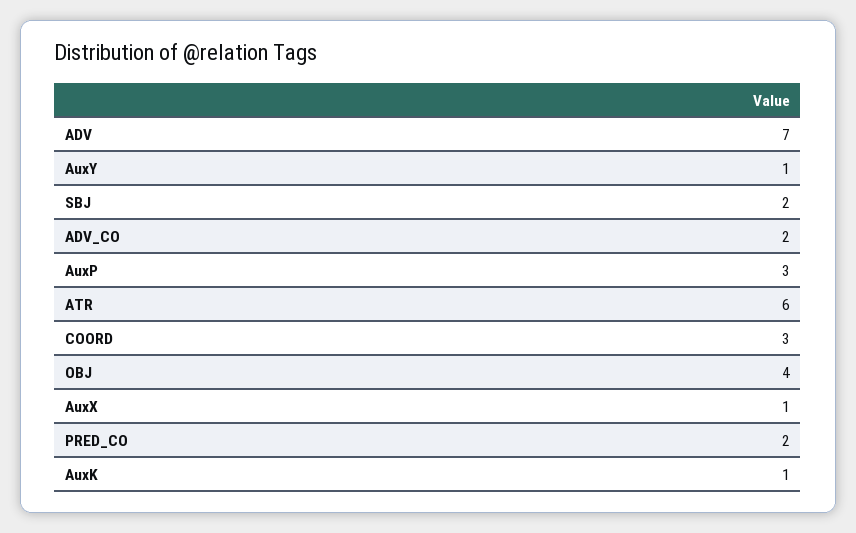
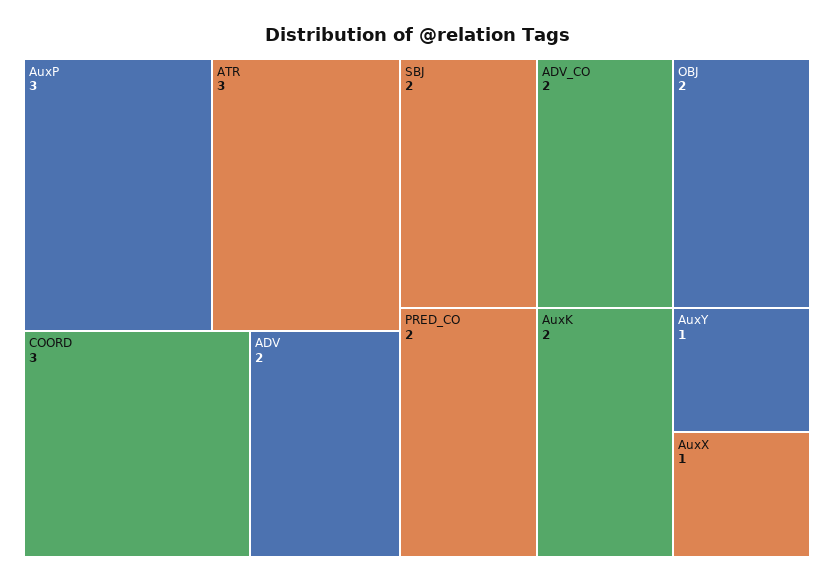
ADV: 7 -> 2
ATR: 6 -> 3
OBJ: 4 -> 2
AuxK: 1 -> 2

